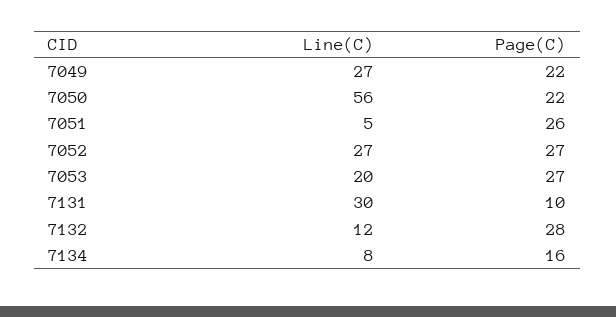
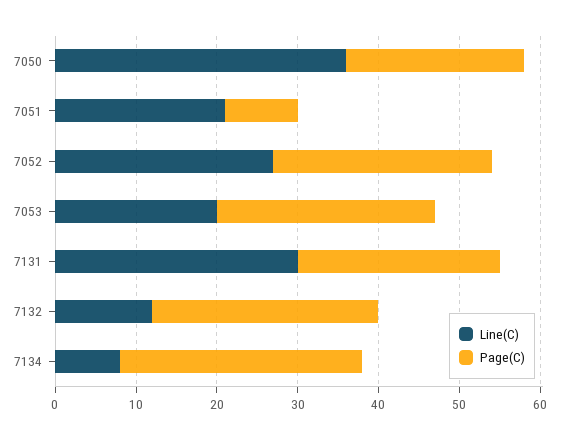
Line(C), 7049: 27 -> none
Page(C), 7049: 22 -> none
Line(C), 7050: 56 -> 36
Line(C), 7051: 5 -> 21
Page(C), 7051: 26 -> 9
Page(C), 7131: 10 -> 25
Page(C), 7134: 16 -> 30

